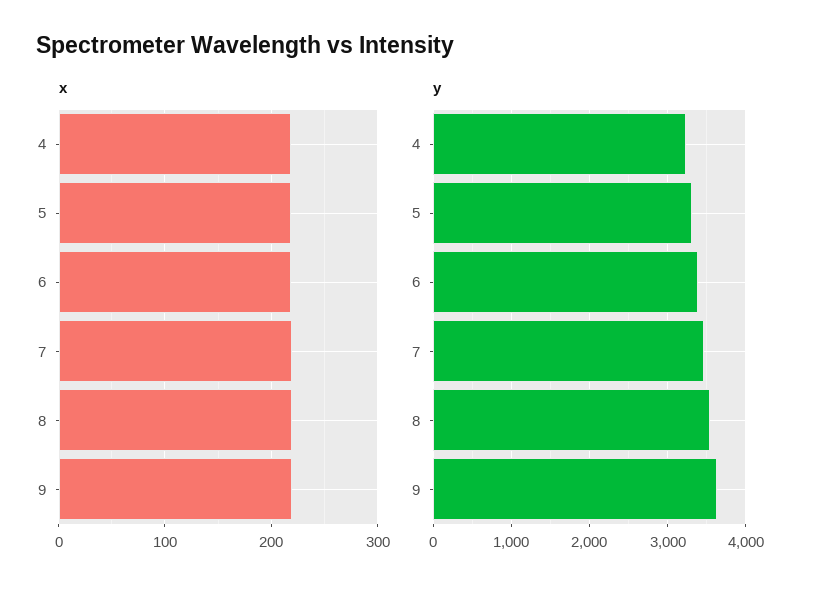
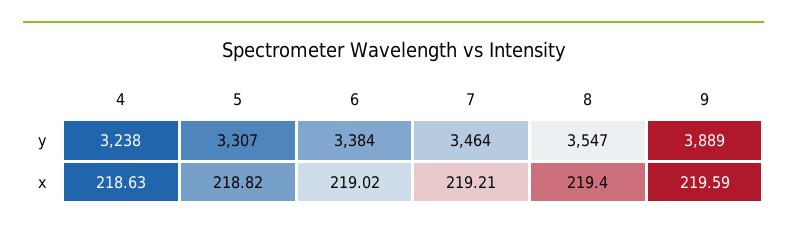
y, 9: 3600 -> 3889

